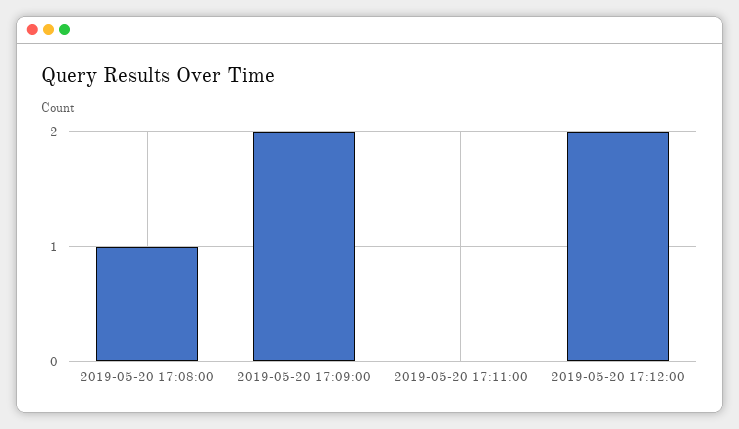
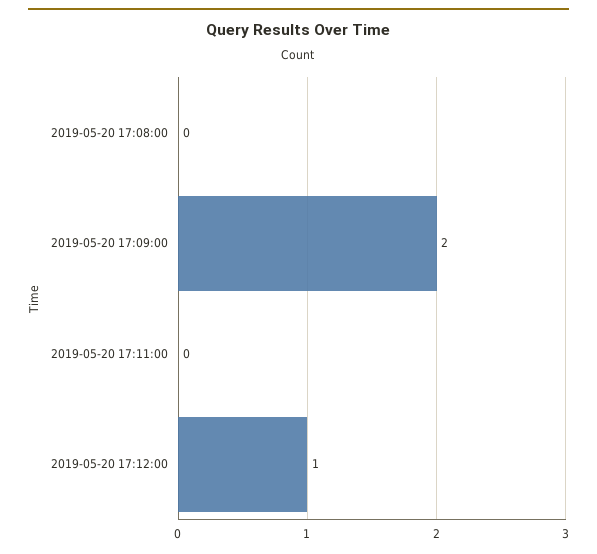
2019-05-20 17:08:00: 1 -> 0
2019-05-20 17:12:00: 2 -> 1

